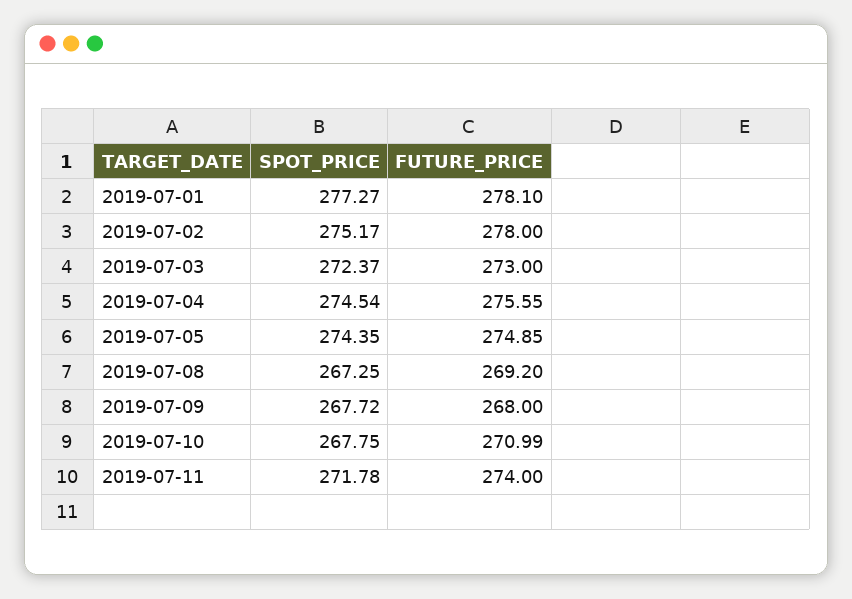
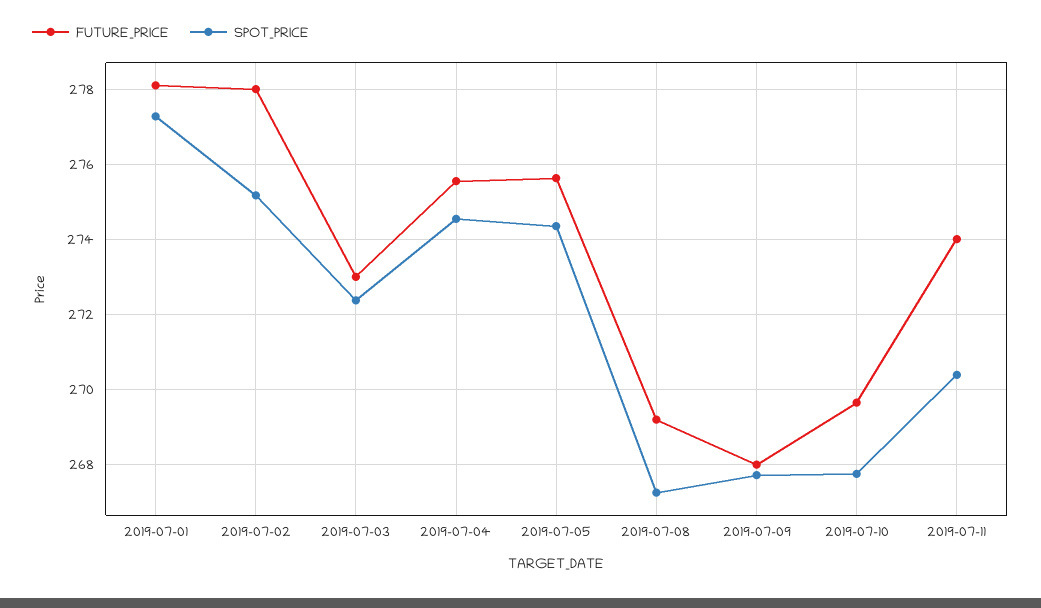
FUTURE_PRICE, 2019-07-05: 274.85 -> 275.6
FUTURE_PRICE, 2019-07-10: 270.99 -> 269.6
SPOT_PRICE, 2019-07-11: 271.78 -> 270.4

